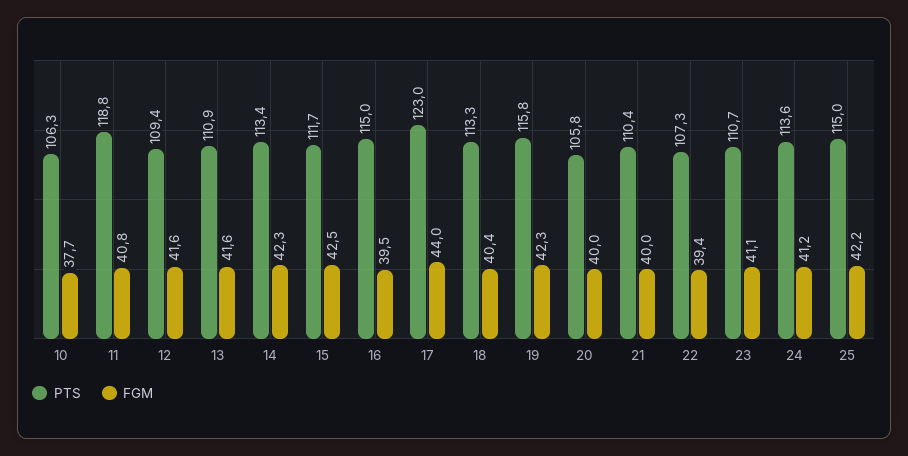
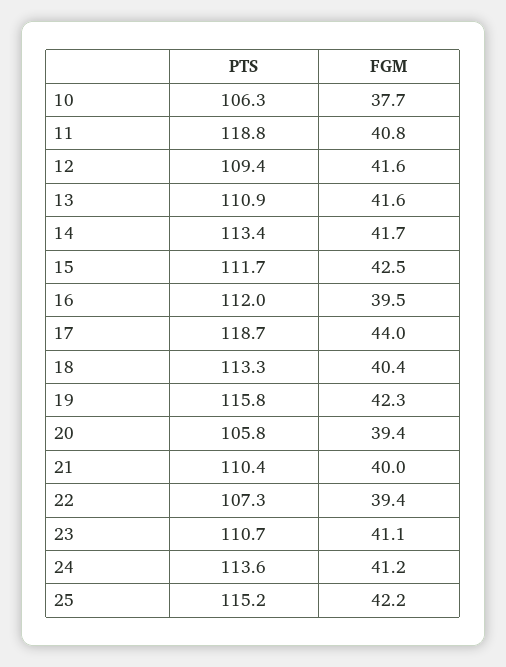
FGM, 14: 42.3 -> 41.7
PTS, 16: 115 -> 112
PTS, 17: 123 -> 118.7
FGM, 20: 40 -> 39.4
PTS, 25: 115 -> 115.2

